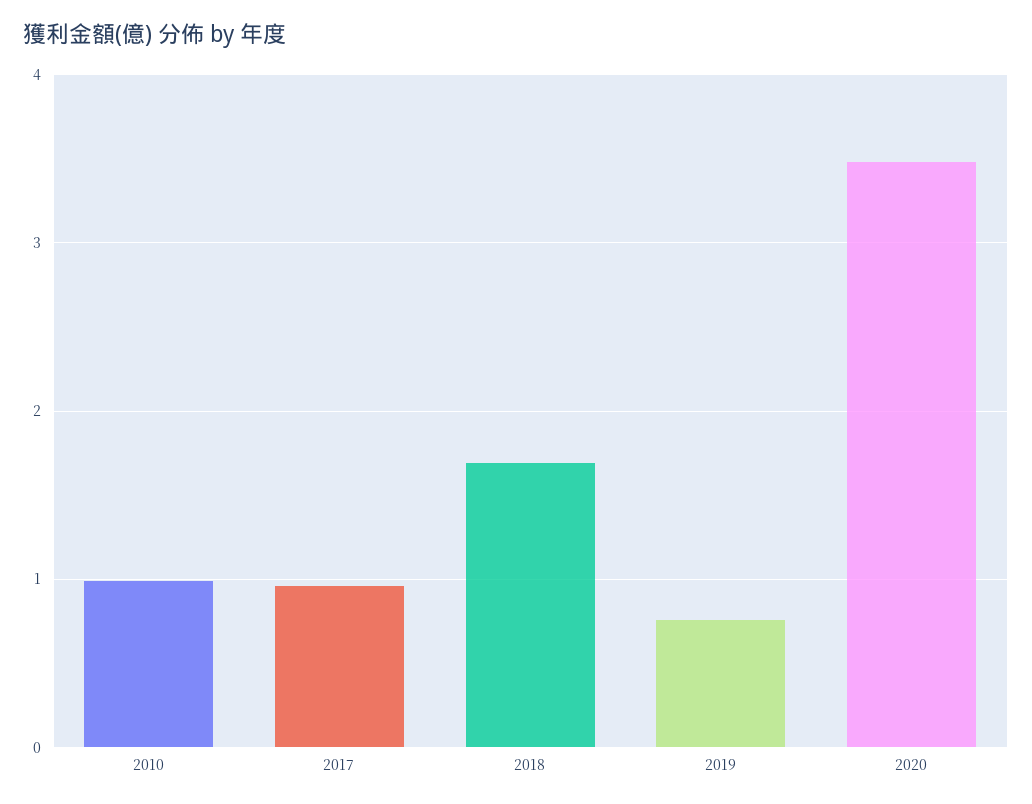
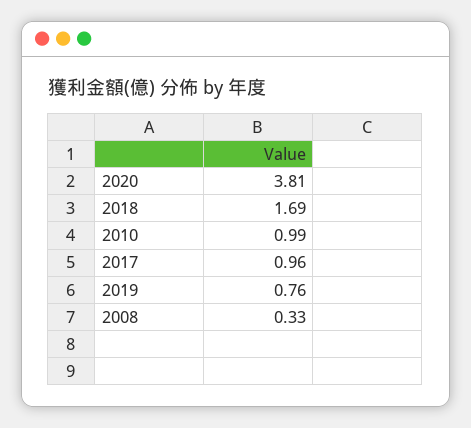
2020: 3.5 -> 3.81
2008: none -> 0.33

